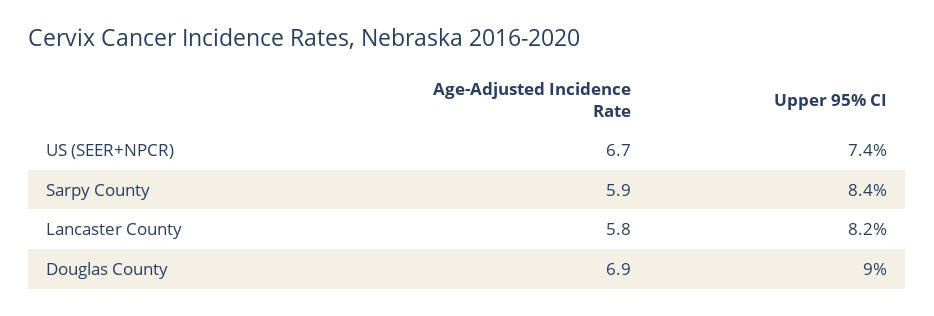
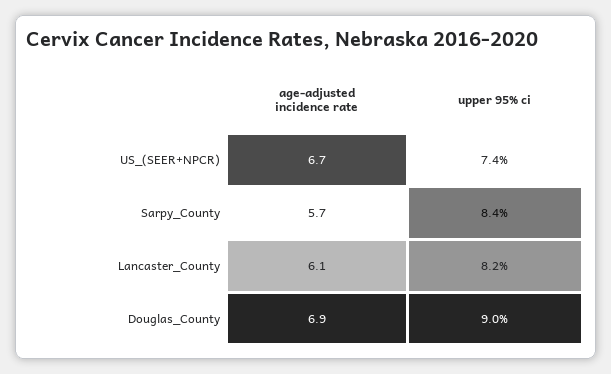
Age-Adjusted Incidence Rate, Sarpy County: 5.9 -> 5.7
Age-Adjusted Incidence Rate, Lancaster County: 5.8 -> 6.1

